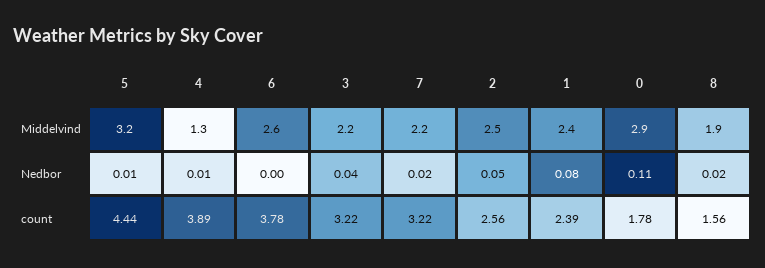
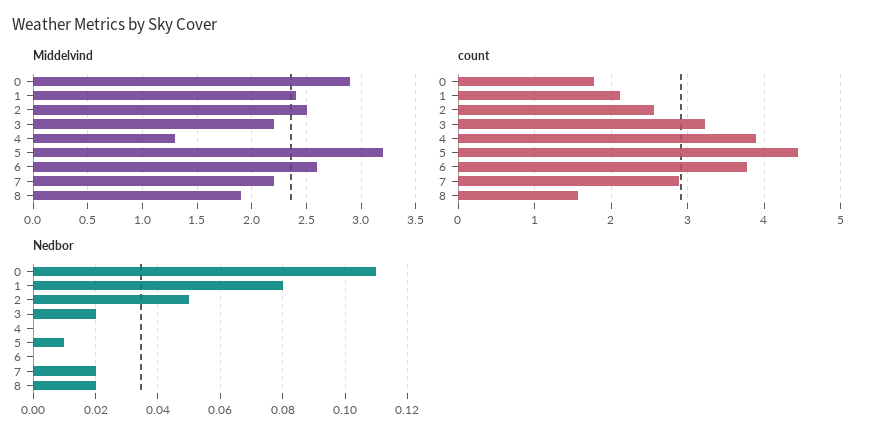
Nedbor, 4: 0.01 -> 0
Nedbor, 3: 0.04 -> 0.02
count, 7: 3.22 -> 2.9
count, 1: 2.39 -> 2.1

